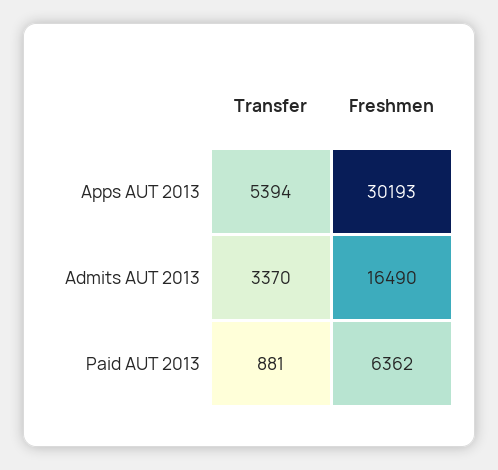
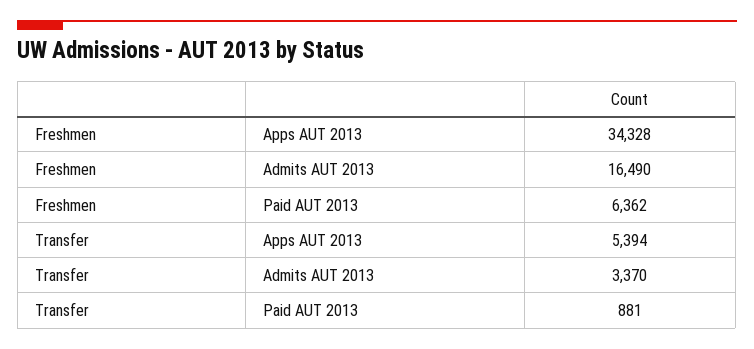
Freshmen, Apps AUT 2013: 30193 -> 34328

